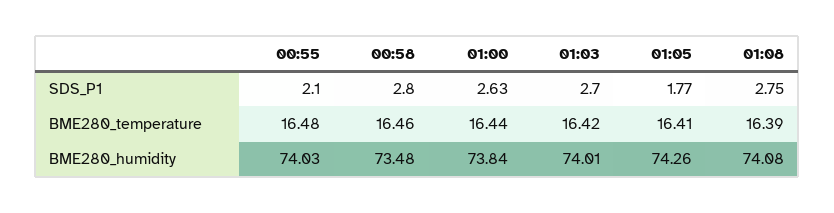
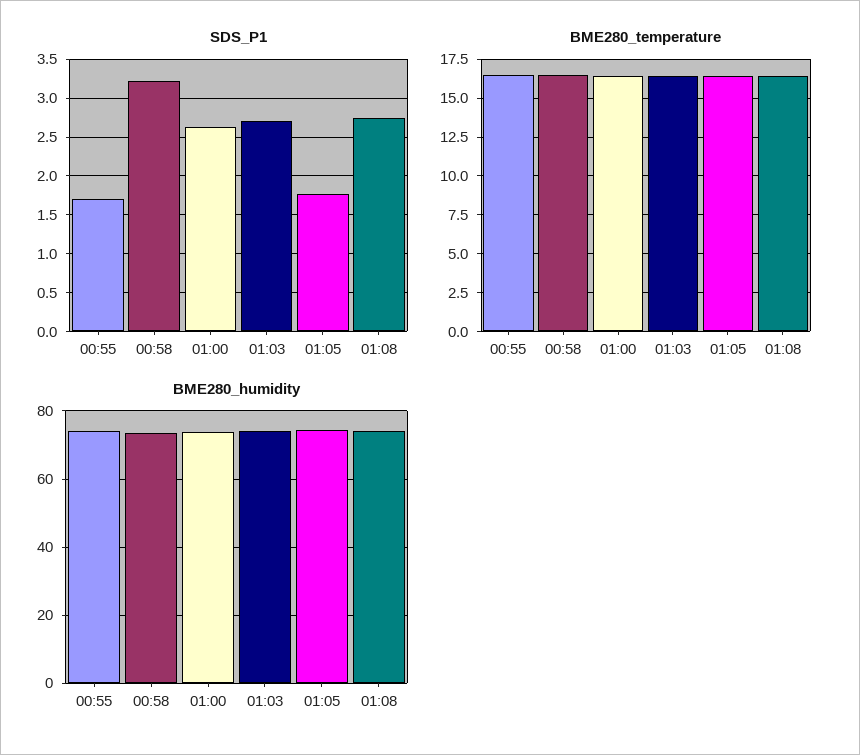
SDS_P1, 00:55: 2.1 -> 1.7
SDS_P1, 00:58: 2.8 -> 3.2

